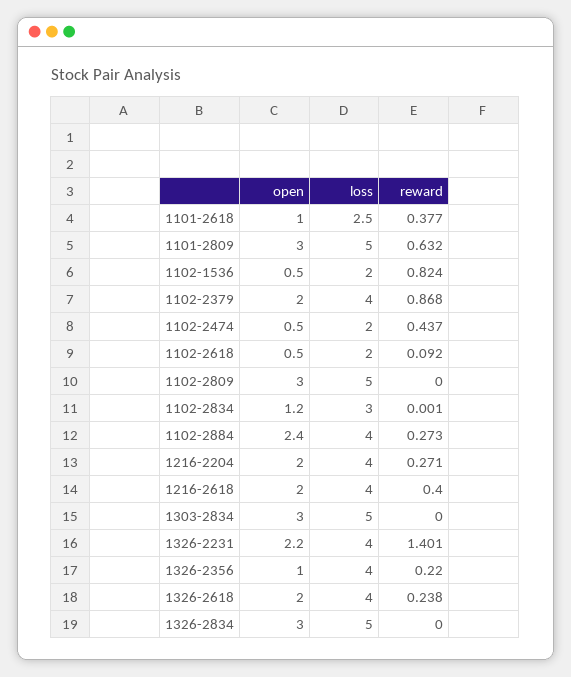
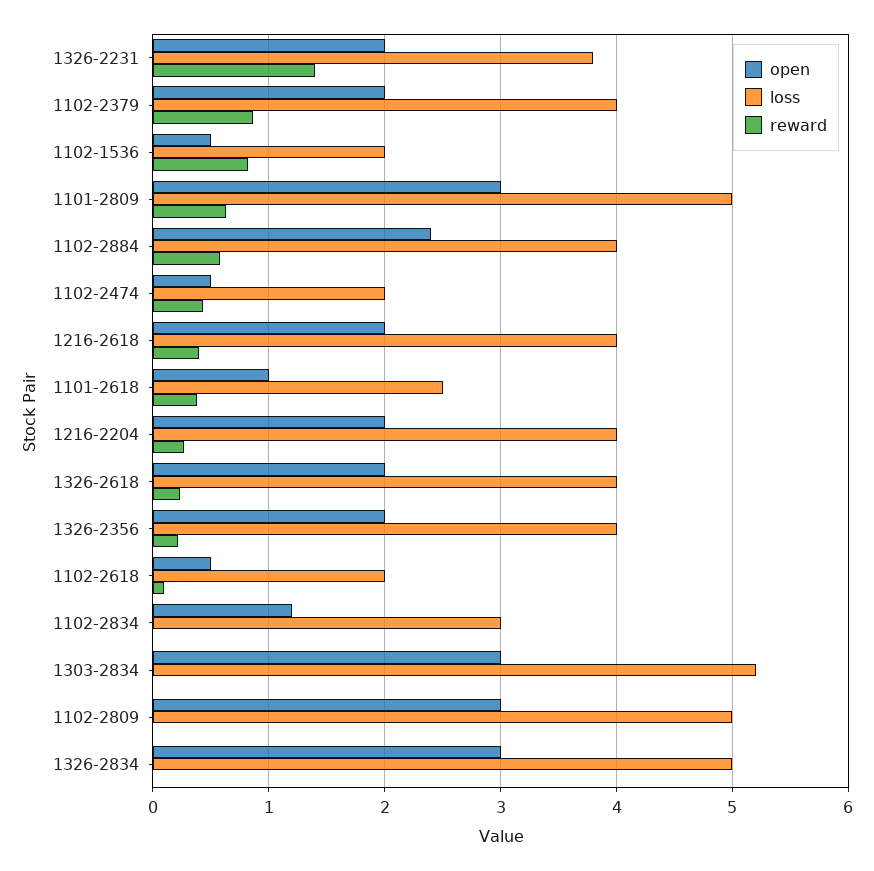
reward, 1102-2884: 0.273 -> 0.6
loss, 1303-2834: 5 -> 5.2
open, 1326-2231: 2.2 -> 2
loss, 1326-2231: 4 -> 3.8
open, 1326-2356: 1 -> 2

